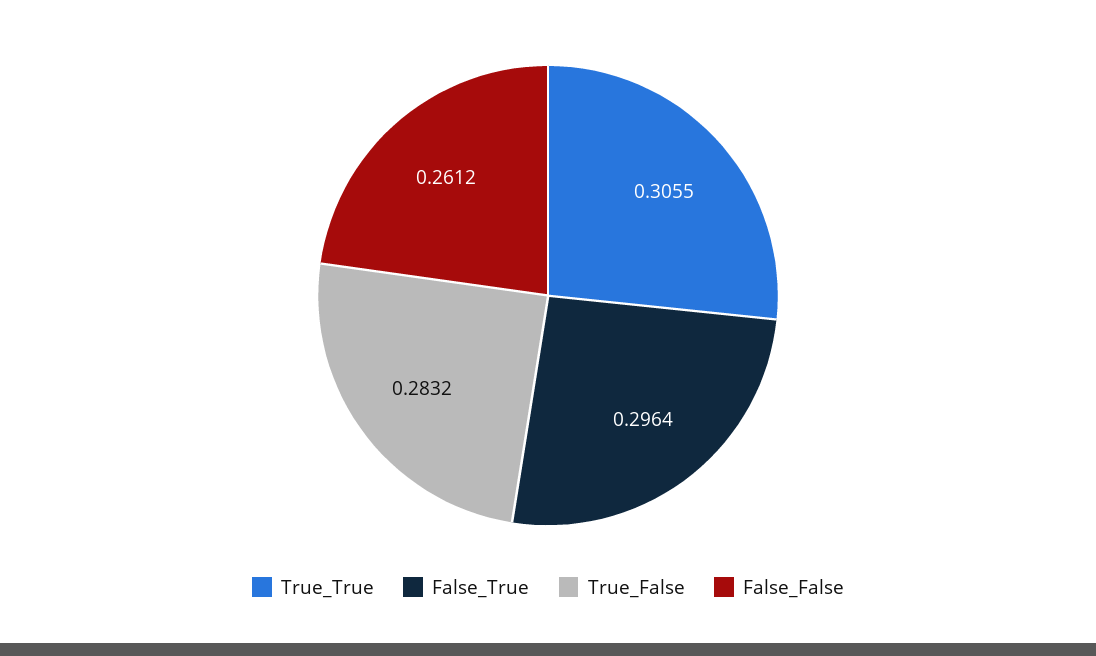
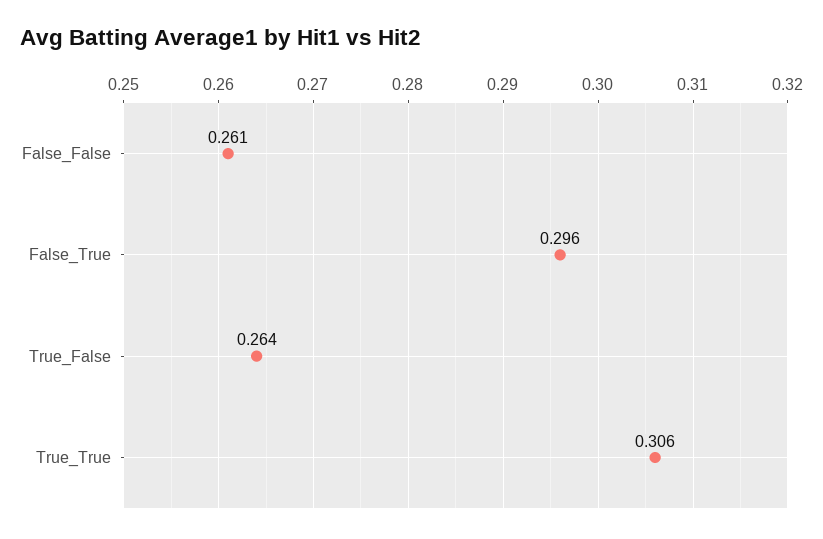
True_False: 0.2832 -> 0.264

